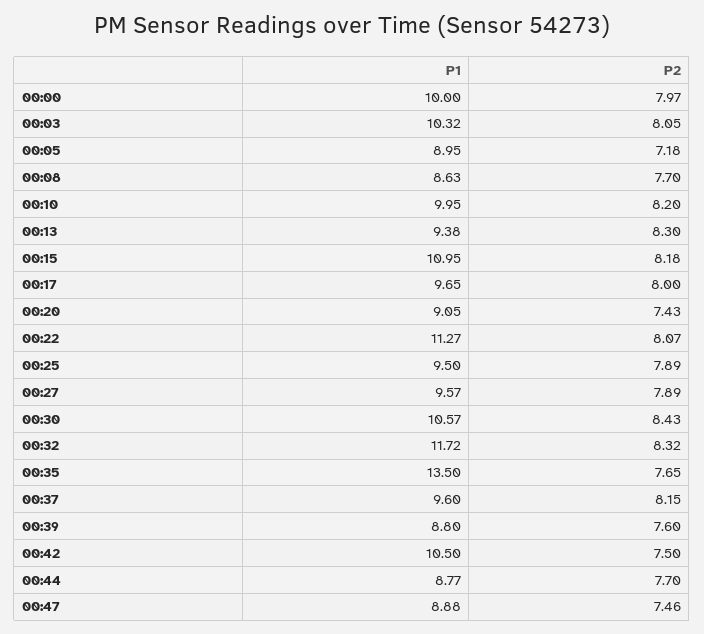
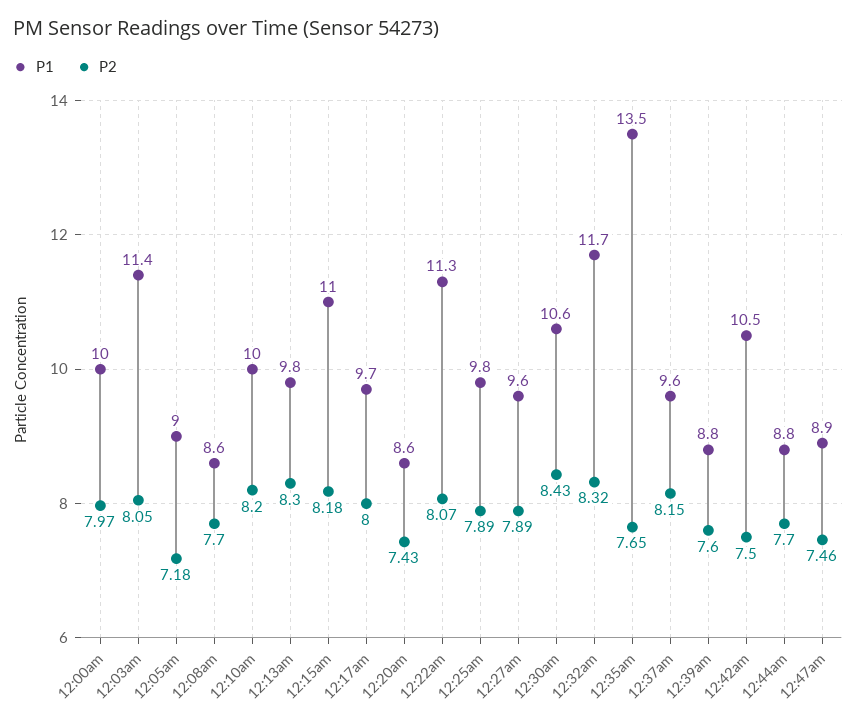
P1, 00:03: 10.32 -> 11.4
P1, 00:13: 9.38 -> 9.8
P1, 00:20: 9.05 -> 8.6
P1, 00:25: 9.5 -> 9.8

